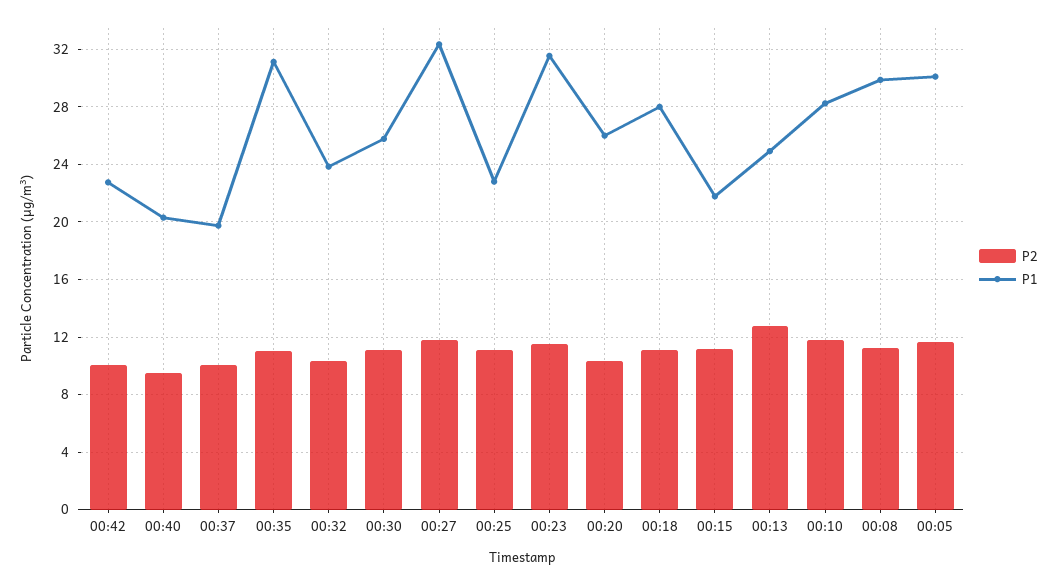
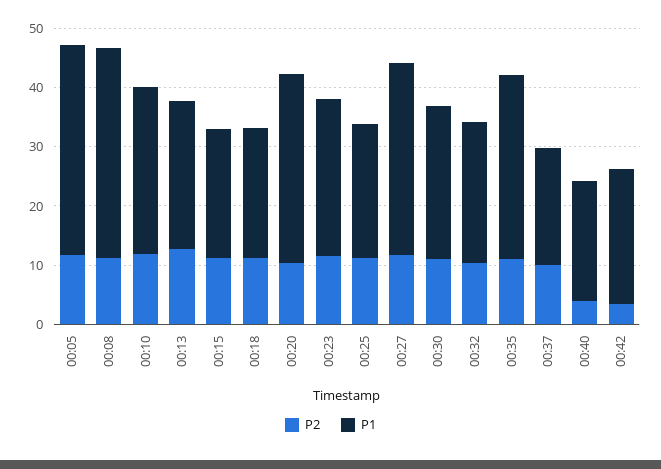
P2, 00:42: 10 -> 4
P2, 00:40: 9.5 -> 4
P1, 00:23: 31.5 -> 26
P1, 00:20: 26 -> 32
P1, 00:18: 28 -> 22
P1, 00:08: 30 -> 36
P1, 00:05: 30 -> 36

